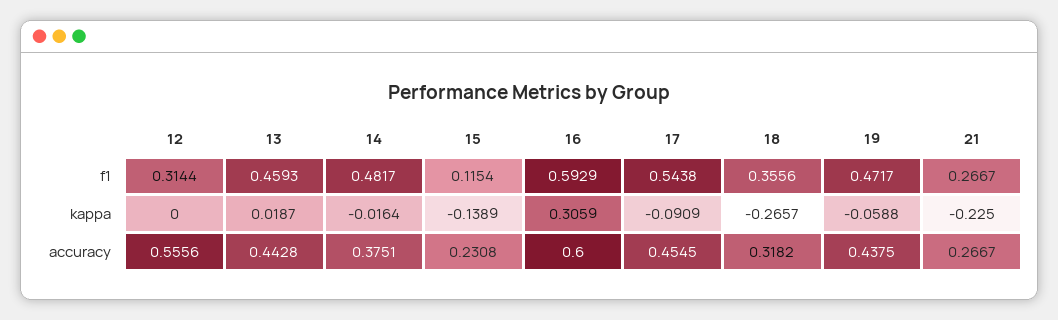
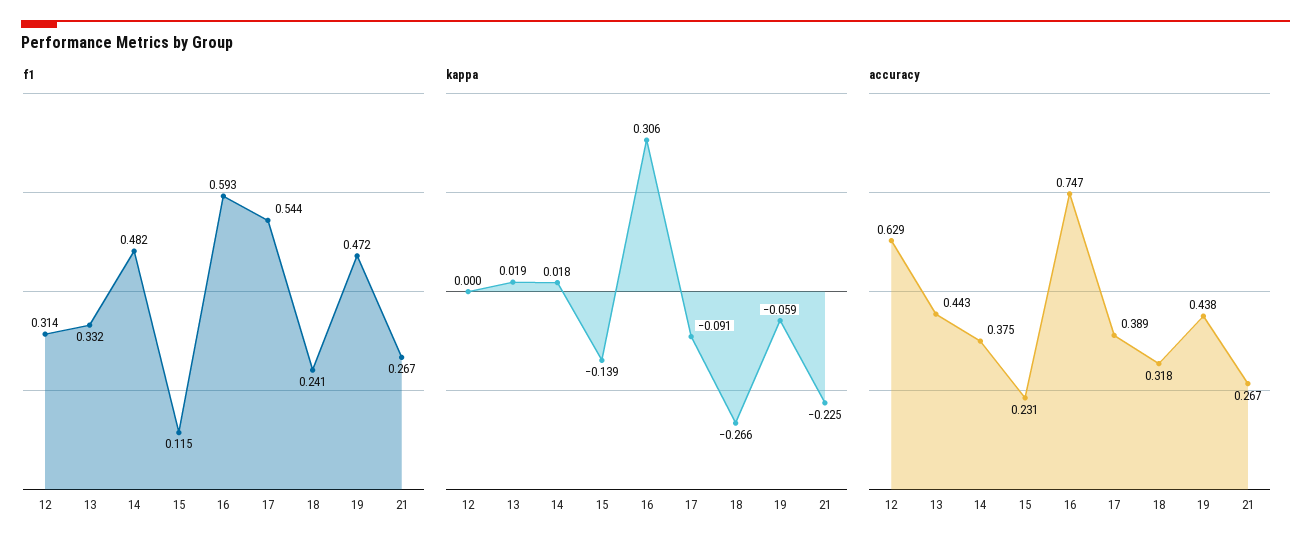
f1, 13: 0.4593 -> 0.332
f1, 18: 0.3556 -> 0.241
kappa, 14: -0.0164 -> 0.018
accuracy, 12: 0.5556 -> 0.629
accuracy, 16: 0.6 -> 0.747
accuracy, 17: 0.4545 -> 0.389

